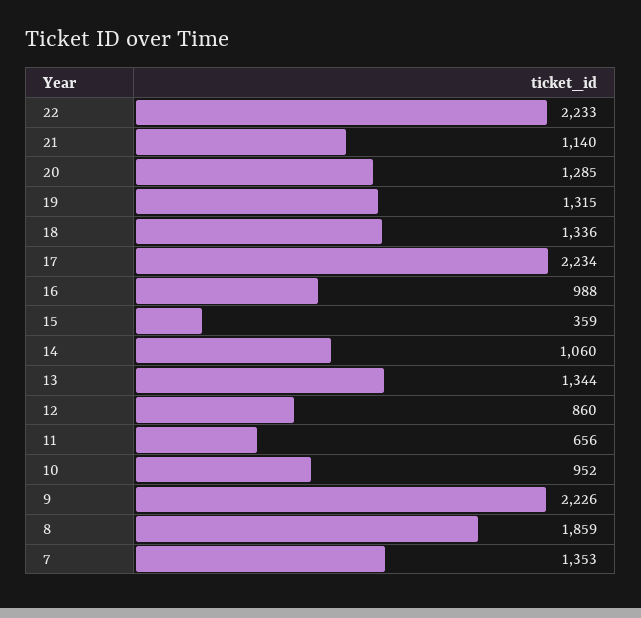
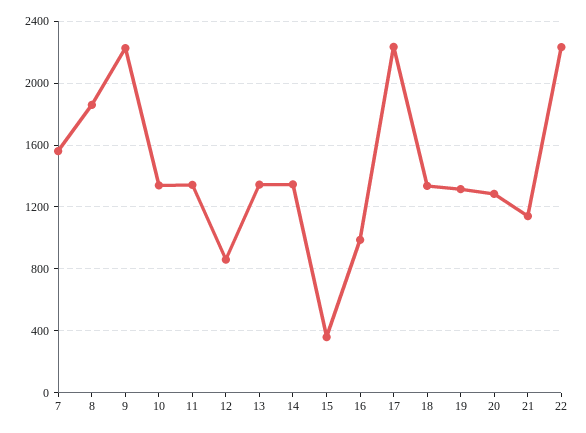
14: 1060 -> 1350
11: 656 -> 1350
10: 952 -> 1350
7: 1353 -> 1550

